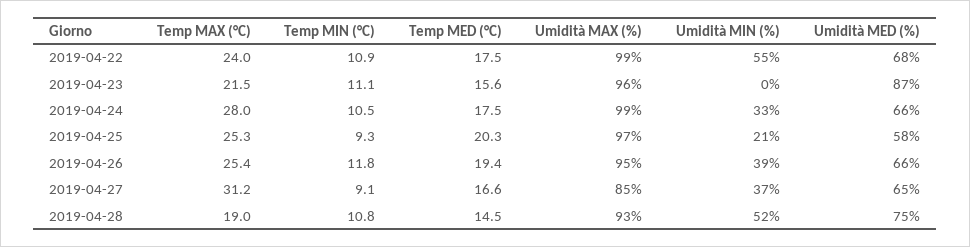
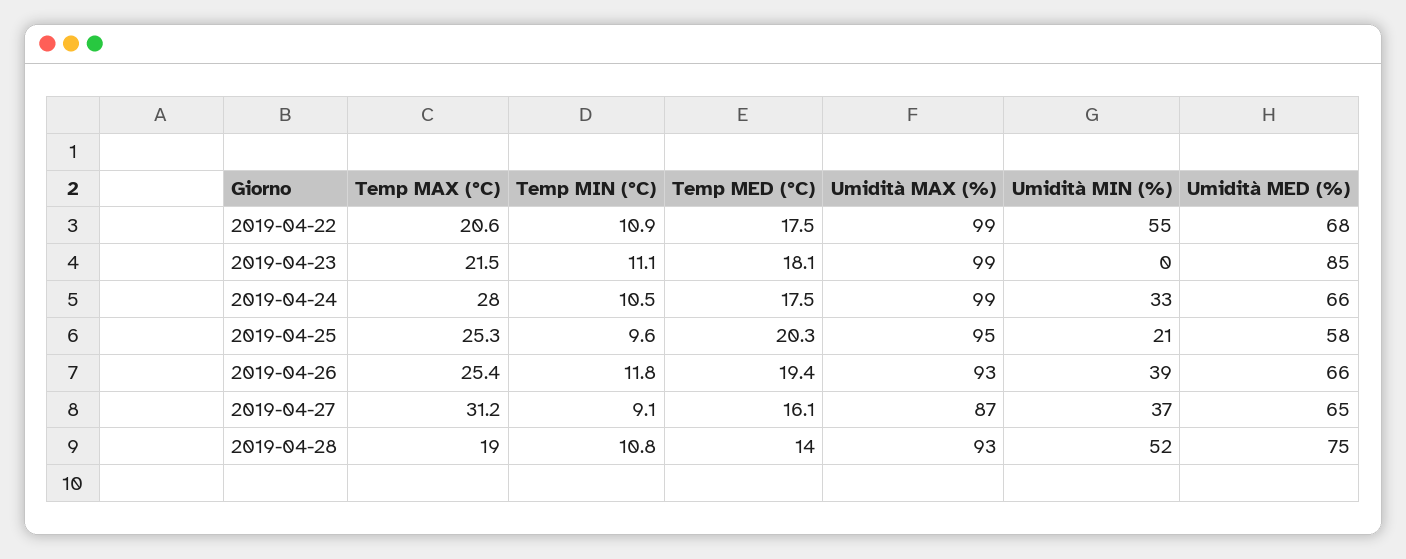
Temp MAX (°C), 2019-04-22: 24 -> 20.6
Temp MED (°C), 2019-04-23: 15.6 -> 18.1
Umidità MAX (%), 2019-04-23: 96 -> 99
Umidità MED (%), 2019-04-23: 87 -> 85
Temp MIN (°C), 2019-04-25: 9.3 -> 9.6
Umidità MAX (%), 2019-04-25: 97 -> 95
Umidità MAX (%), 2019-04-26: 95 -> 93
Temp MED (°C), 2019-04-27: 16.6 -> 16.1
Umidità MAX (%), 2019-04-27: 85 -> 87
Temp MED (°C), 2019-04-28: 14.5 -> 14

